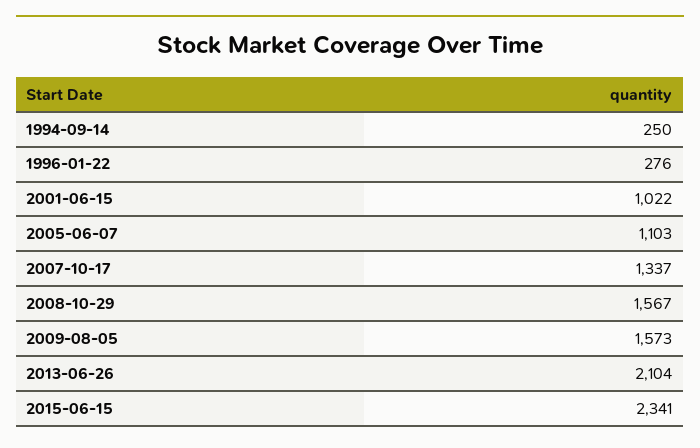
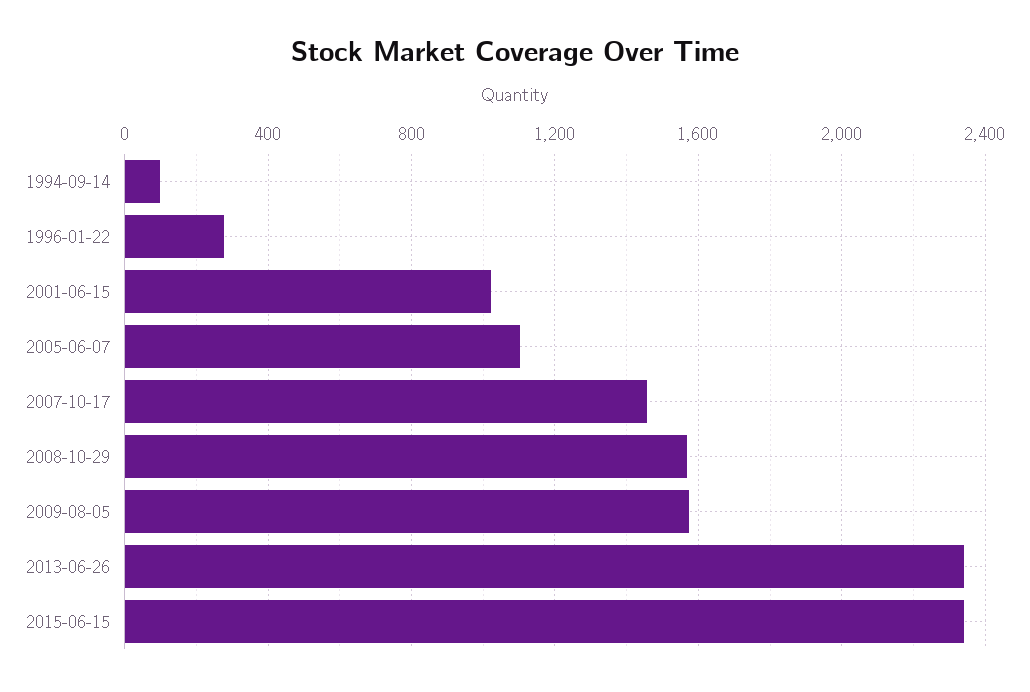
1994-09-14: 250 -> 100
2007-10-17: 1337 -> 1450
2013-06-26: 2104 -> 2350

